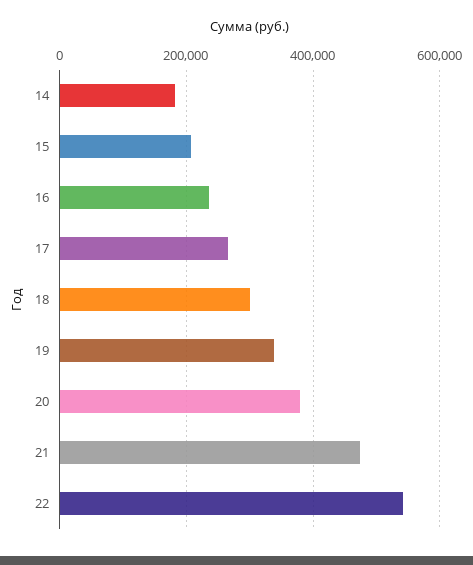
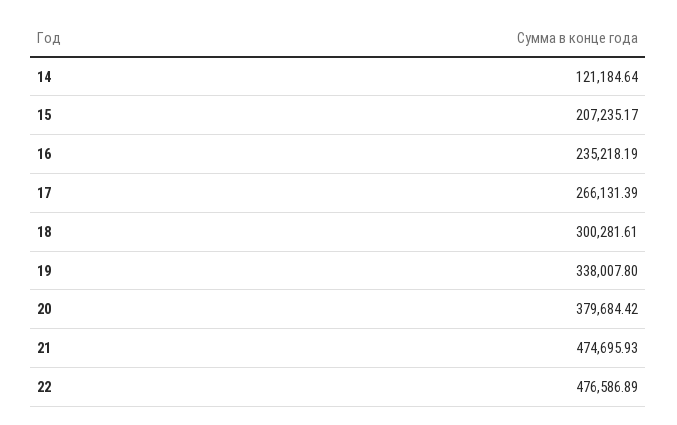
14: 180000 -> 121184.64
22: 540000 -> 476586.89

